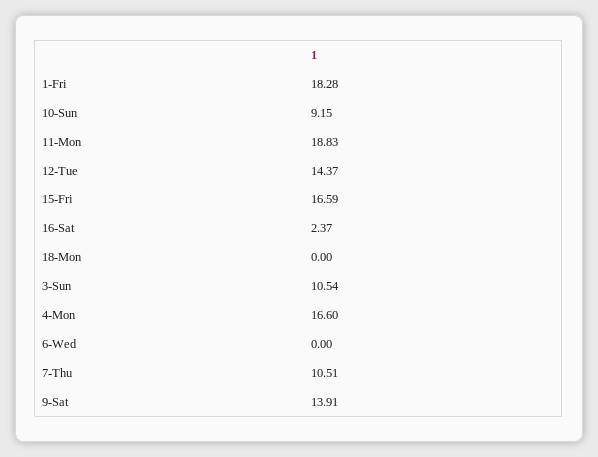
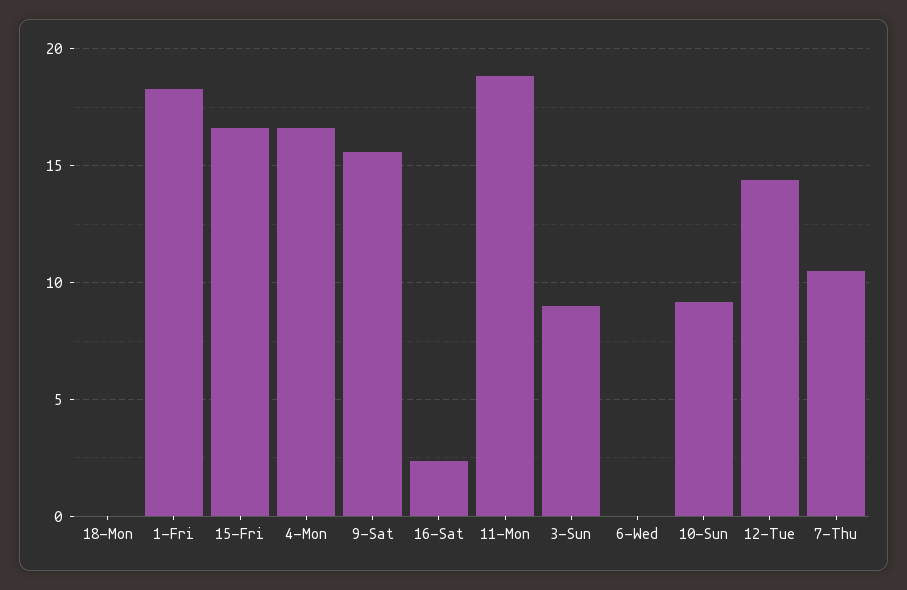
3-Sun: 10.54 -> 9
9-Sat: 13.91 -> 15.5

